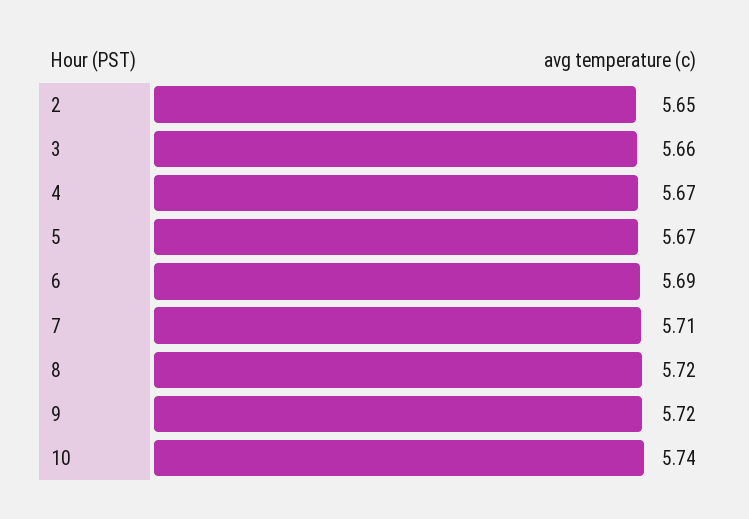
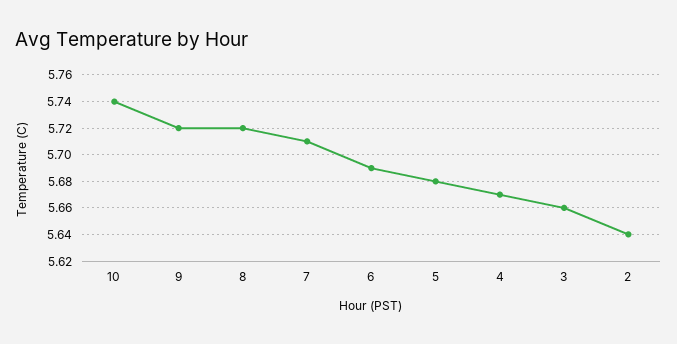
2: 5.65 -> 5.64
5: 5.67 -> 5.68

